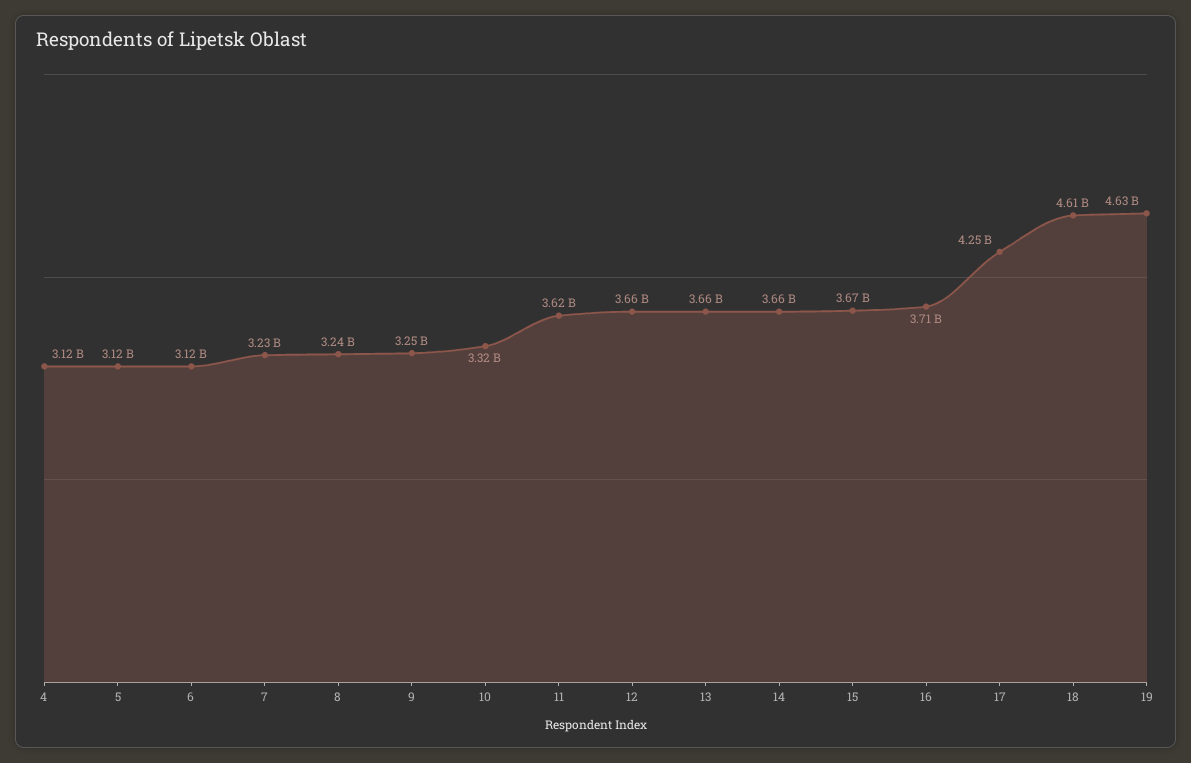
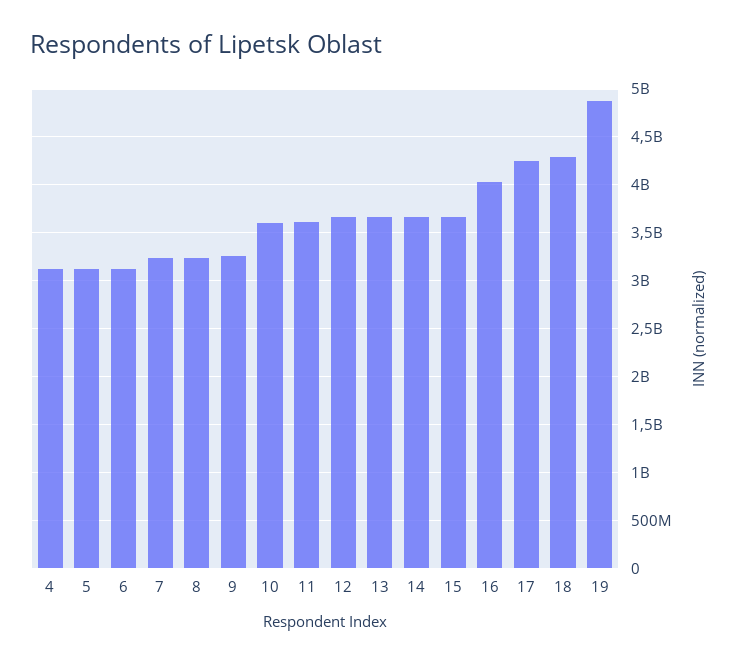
10: 3320000000 -> 3600000000
16: 3710000000 -> 4000000000
18: 4610000000 -> 4300000000
19: 4630000000 -> 4900000000

